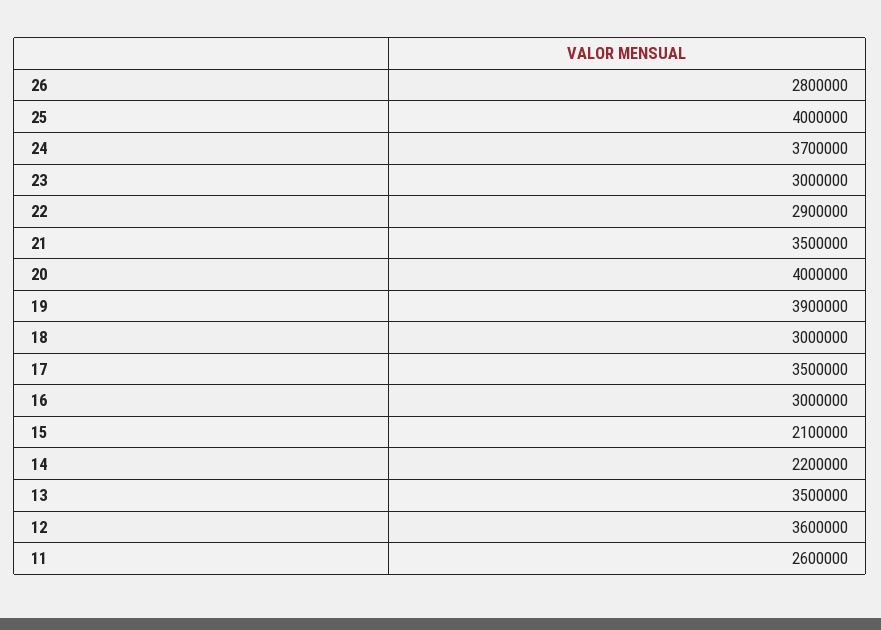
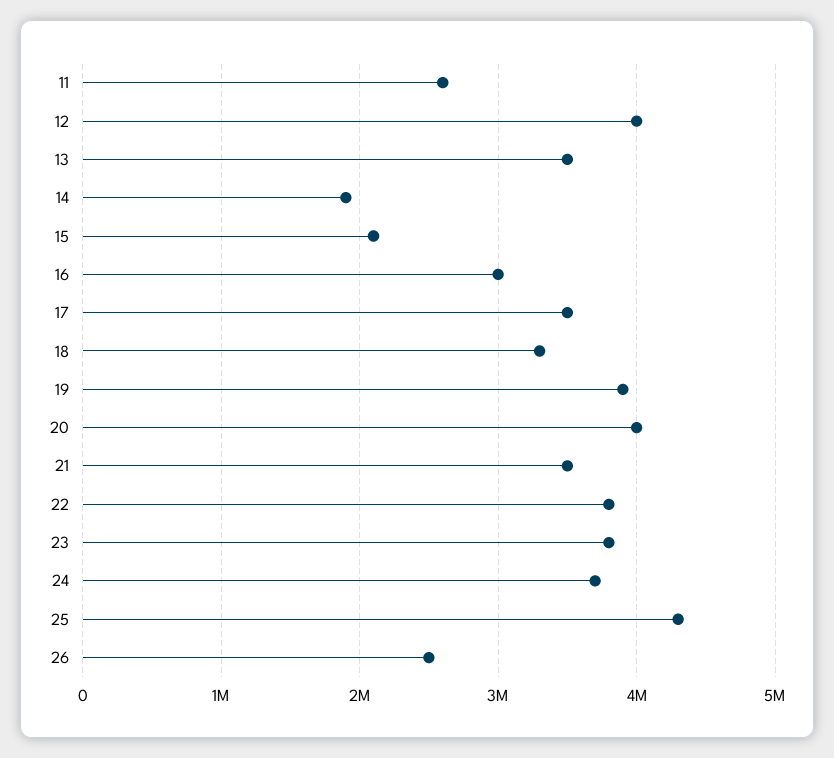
26: 2800000 -> 2500000
25: 4000000 -> 4300000
23: 3000000 -> 3800000
22: 2900000 -> 3800000
18: 3000000 -> 3300000
14: 2200000 -> 1900000
12: 3600000 -> 4000000

